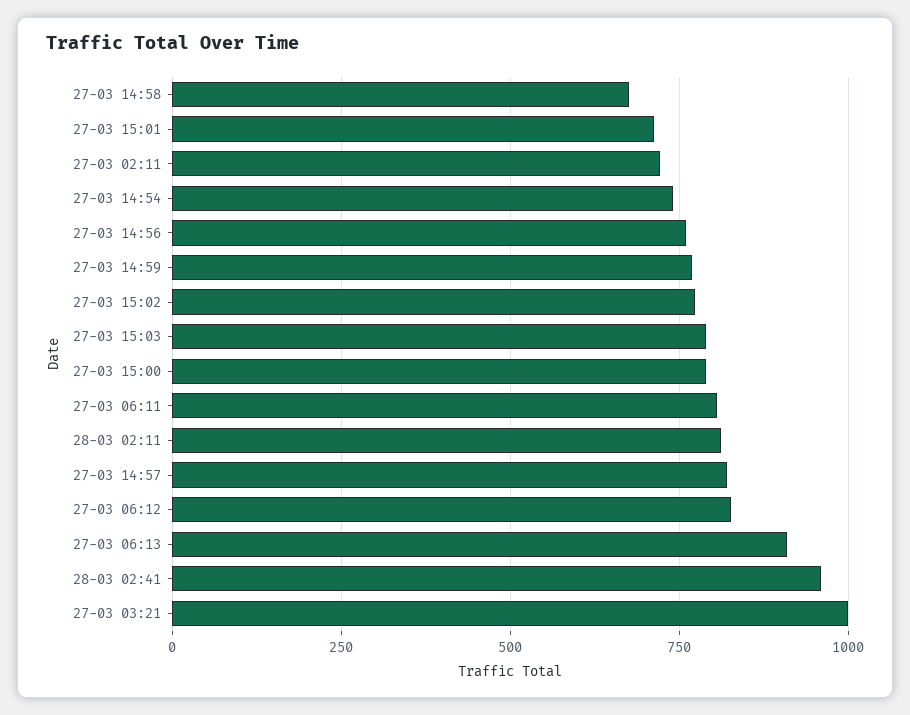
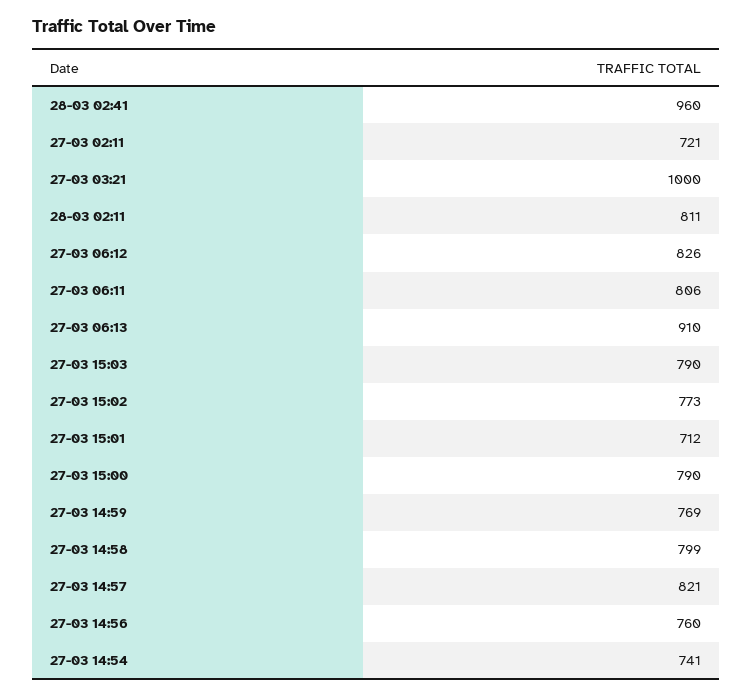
27-03 14:58: 675 -> 799

